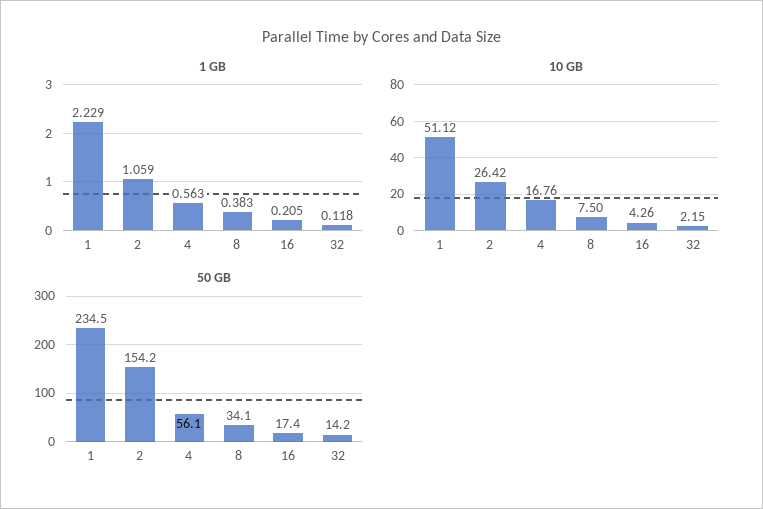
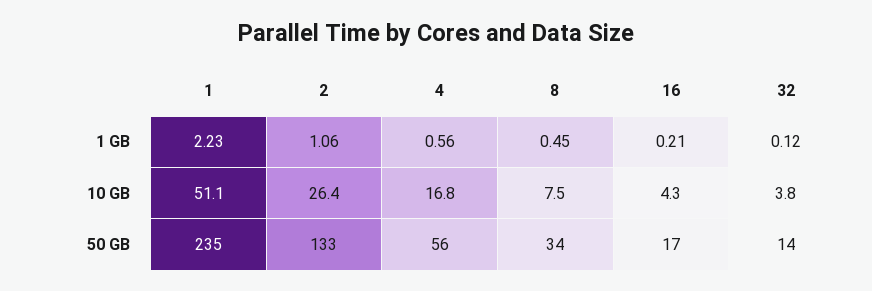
1 GB, 8: 0.383 -> 0.45
10 GB, 32: 2.15 -> 3.8
50 GB, 2: 154.2 -> 133

